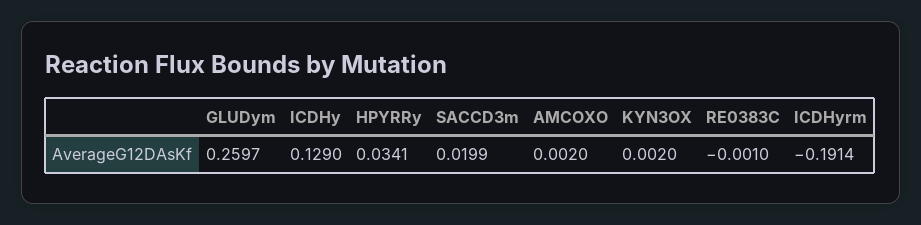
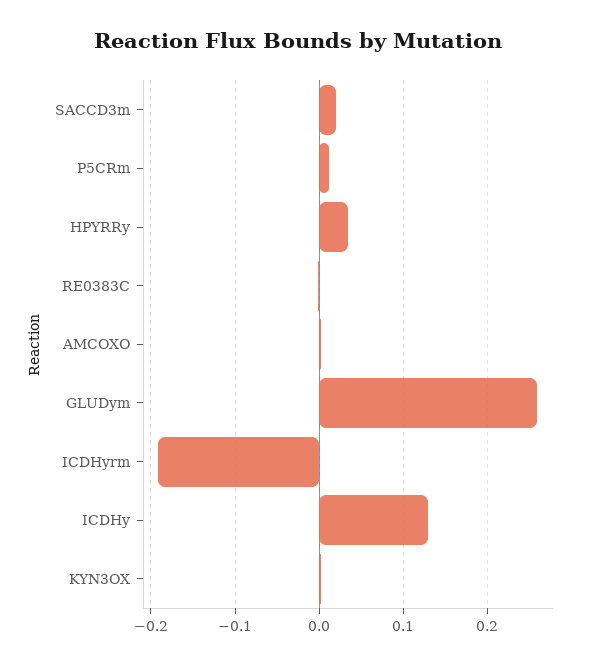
P5CRm: none -> 0.01

